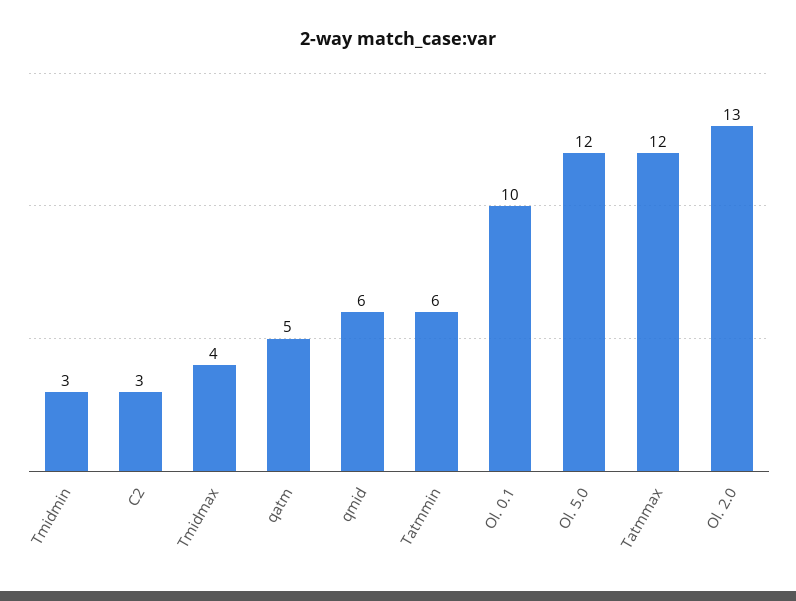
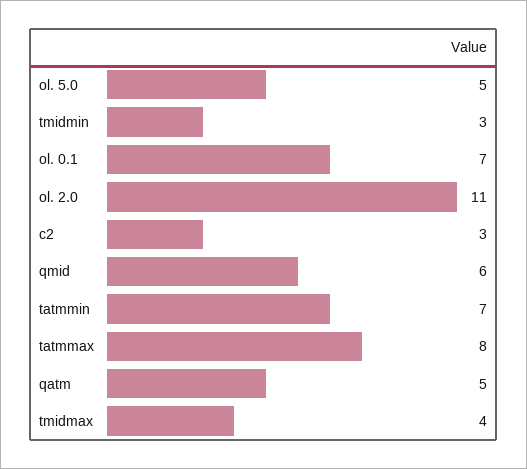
Tatmmin: 6 -> 7
Ol. 0.1: 10 -> 7
Ol. 5.0: 12 -> 5
Tatmmax: 12 -> 8
Ol. 2.0: 13 -> 11

